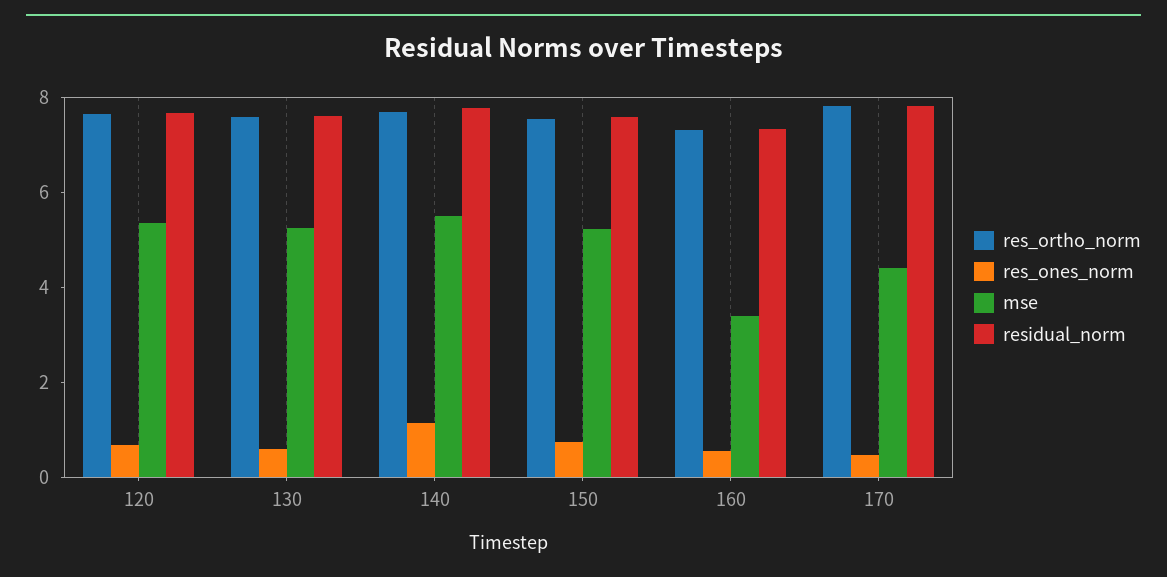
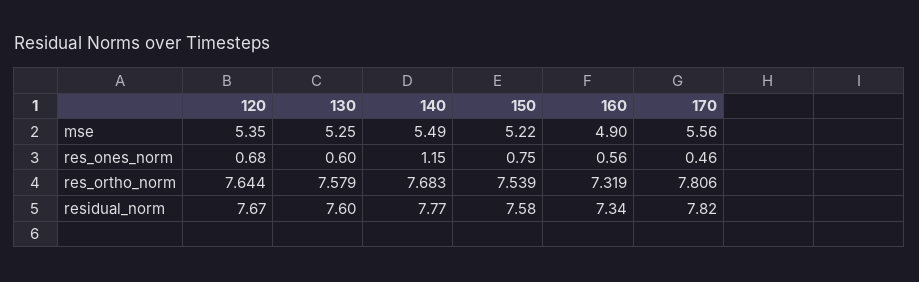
mse, 160: 3.5 -> 4.9
mse, 170: 4.5 -> 5.56

